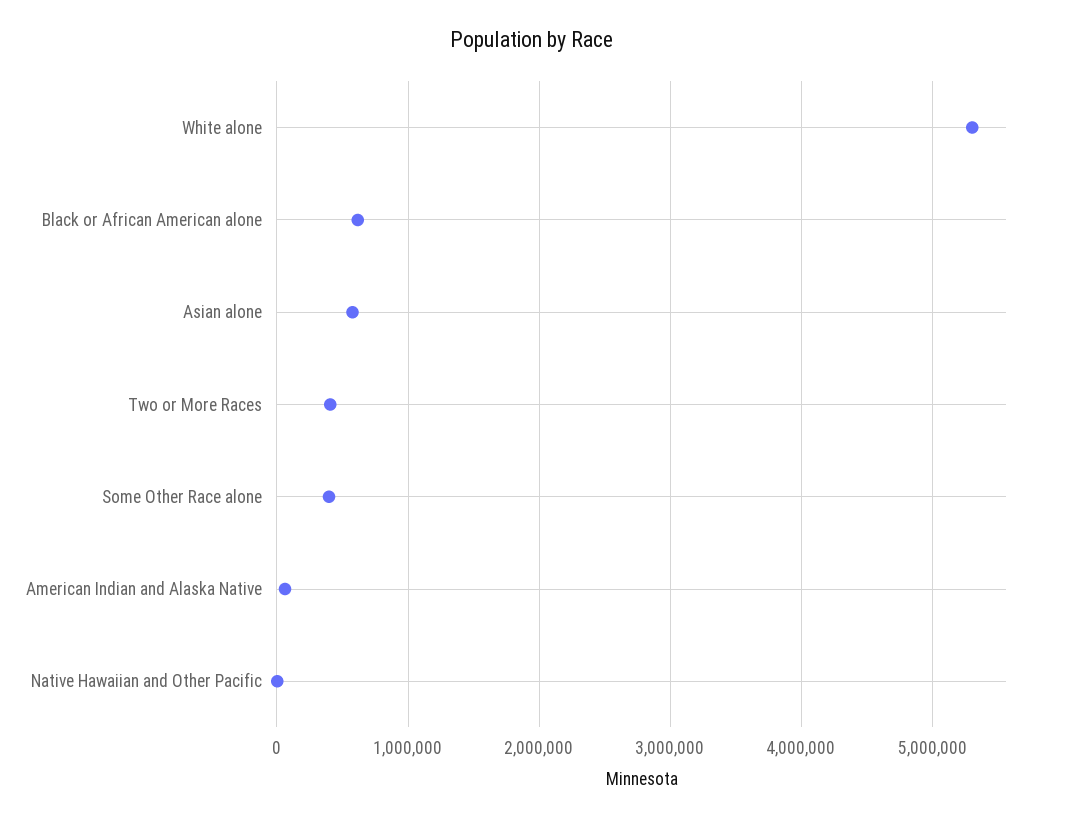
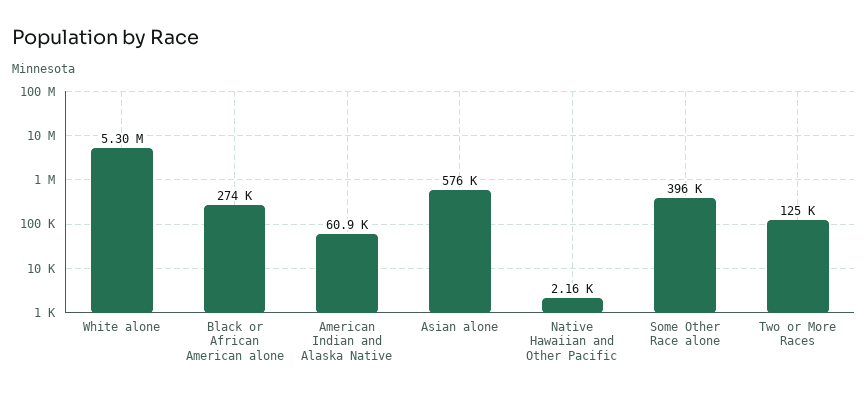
Black or African American alone: 600000 -> 274000
Two or More Races: 400000 -> 125000

